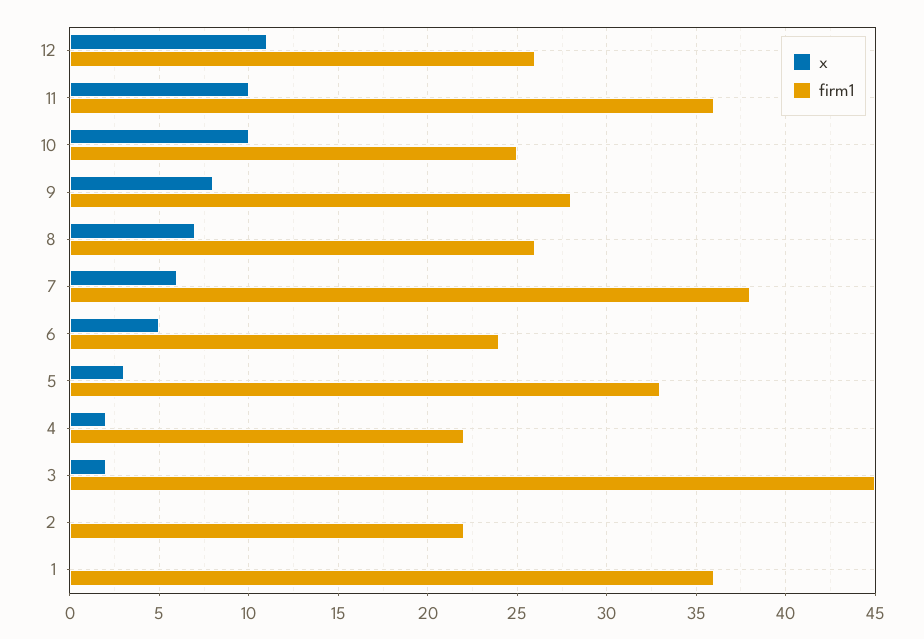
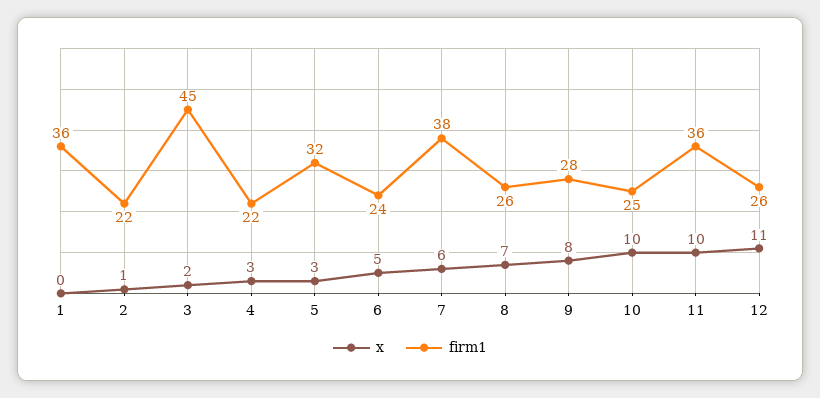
firm1, 5: 33 -> 32
x, 4: 2 -> 3
x, 2: 0 -> 1

